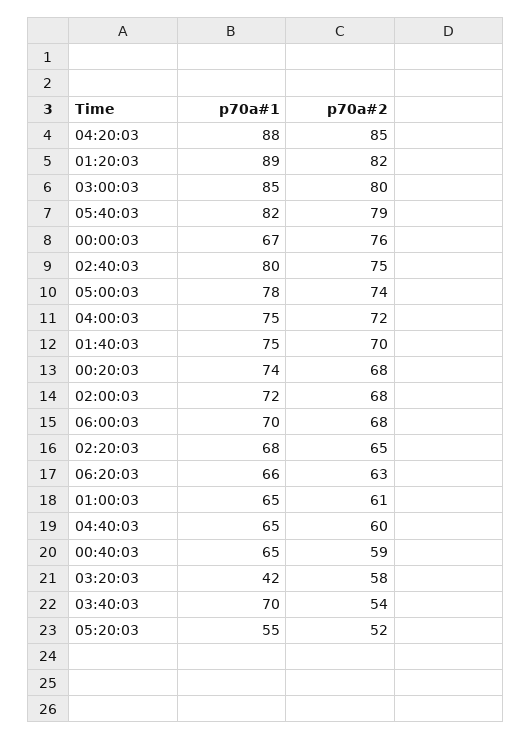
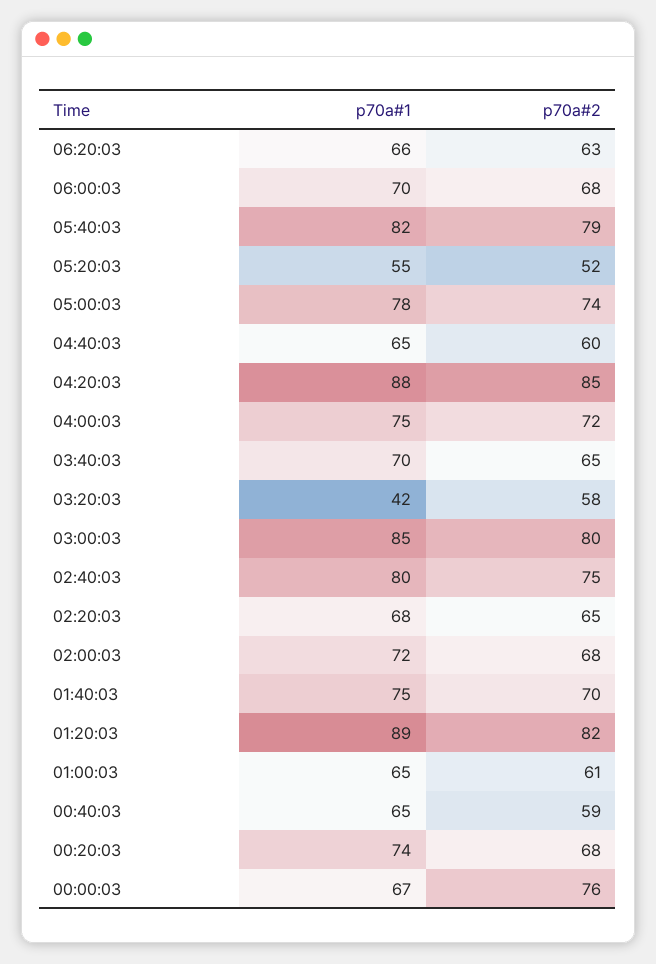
p70a#2, 03:40:03: 54 -> 65

